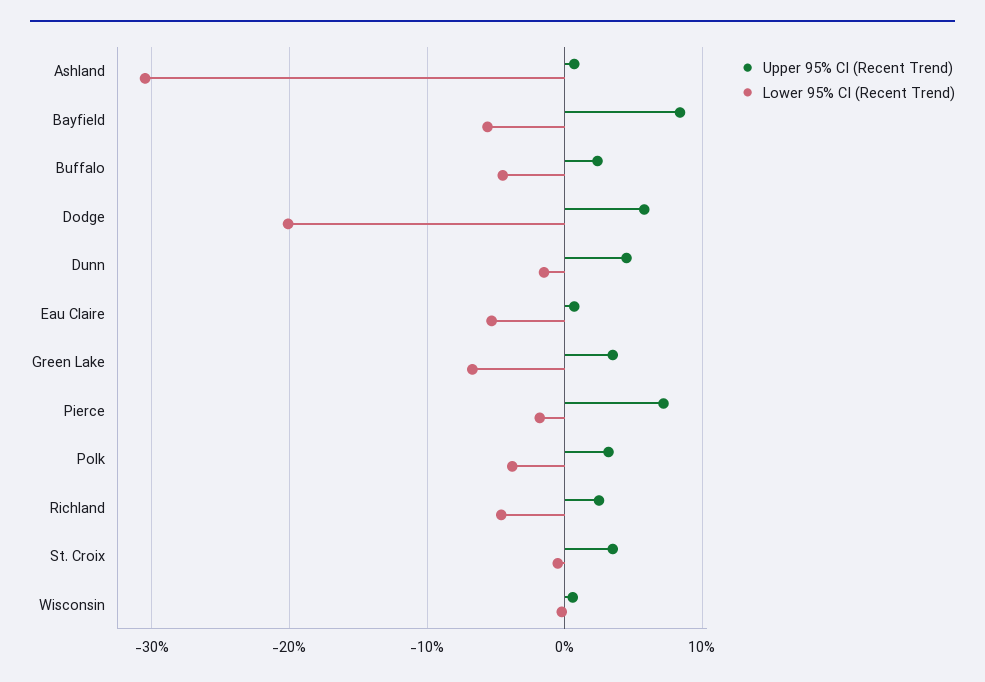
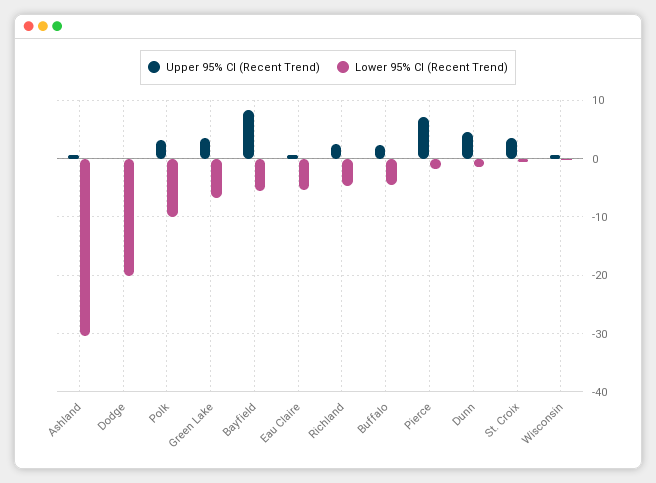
Upper 95% CI (Recent Trend), Dodge: 6 -> 0
Lower 95% CI (Recent Trend), Polk: -4 -> -10

